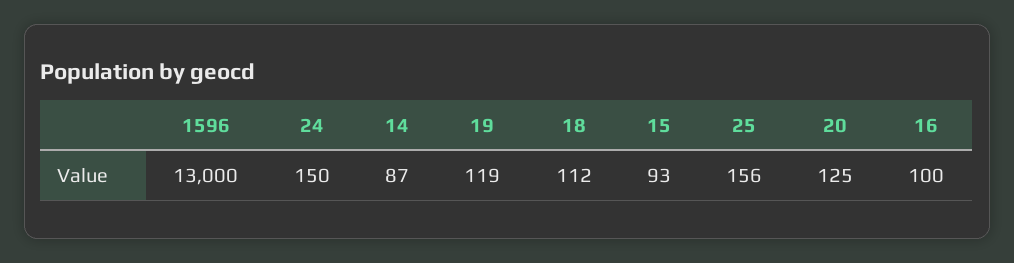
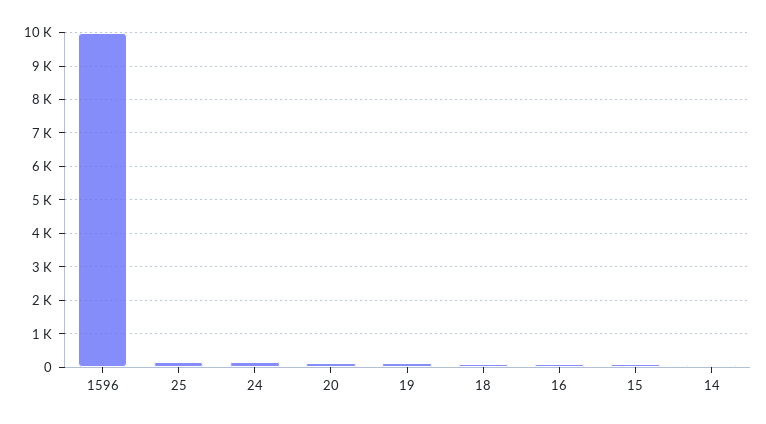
1596: 13000 -> 10000

